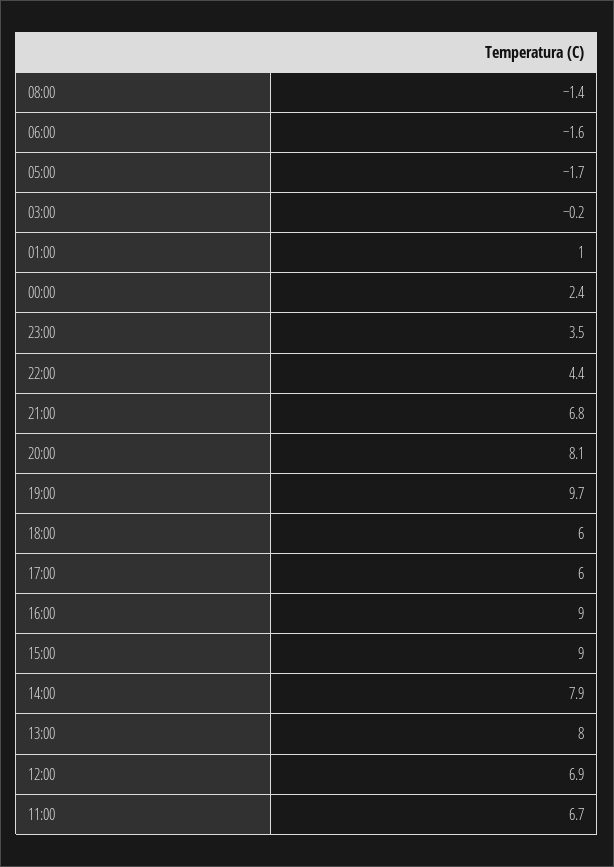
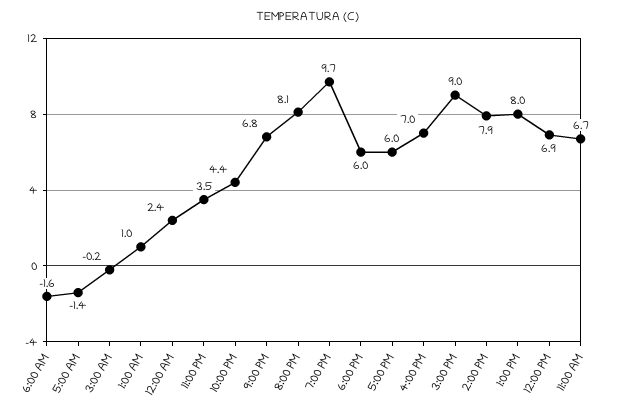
08:00: -1.4 -> none
05:00: -1.7 -> -1.4
16:00: 9 -> 7

